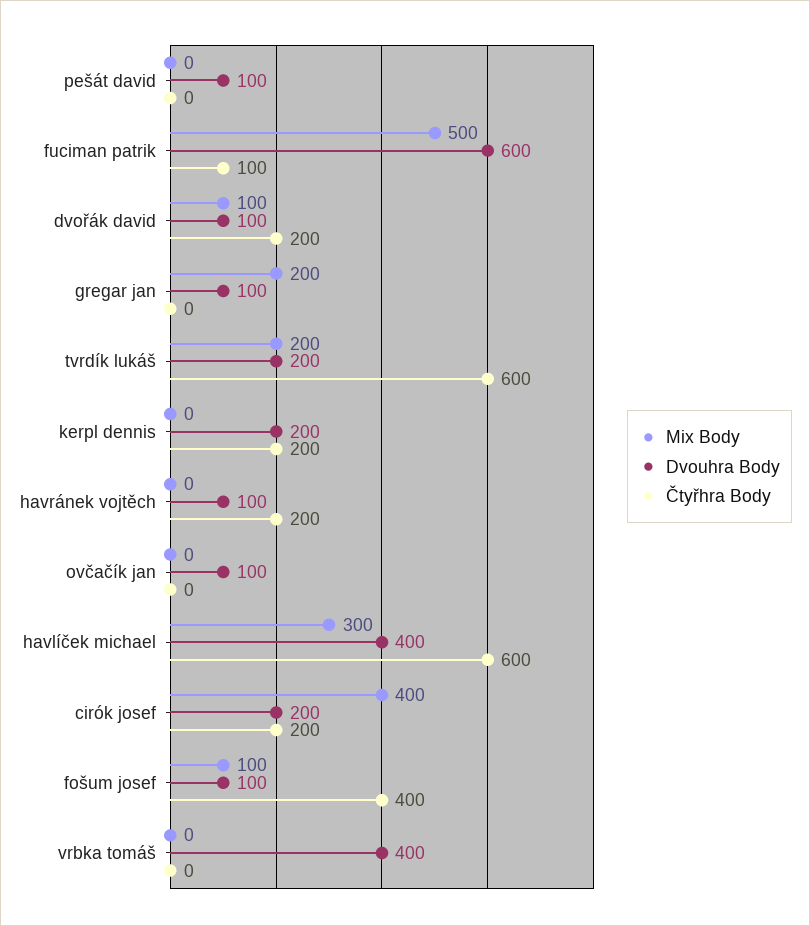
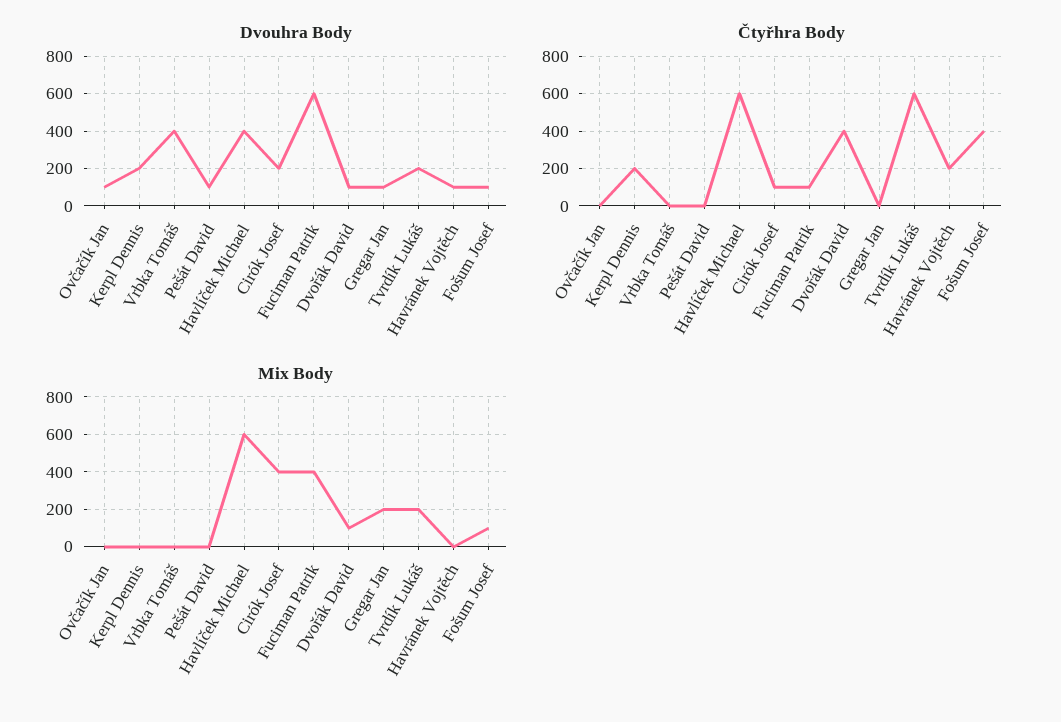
Mix Body, fuciman patrik: 500 -> 400
Čtyřhra Body, dvořák david: 200 -> 400
Mix Body, havlíček michael: 300 -> 600
Čtyřhra Body, cirók josef: 200 -> 100

